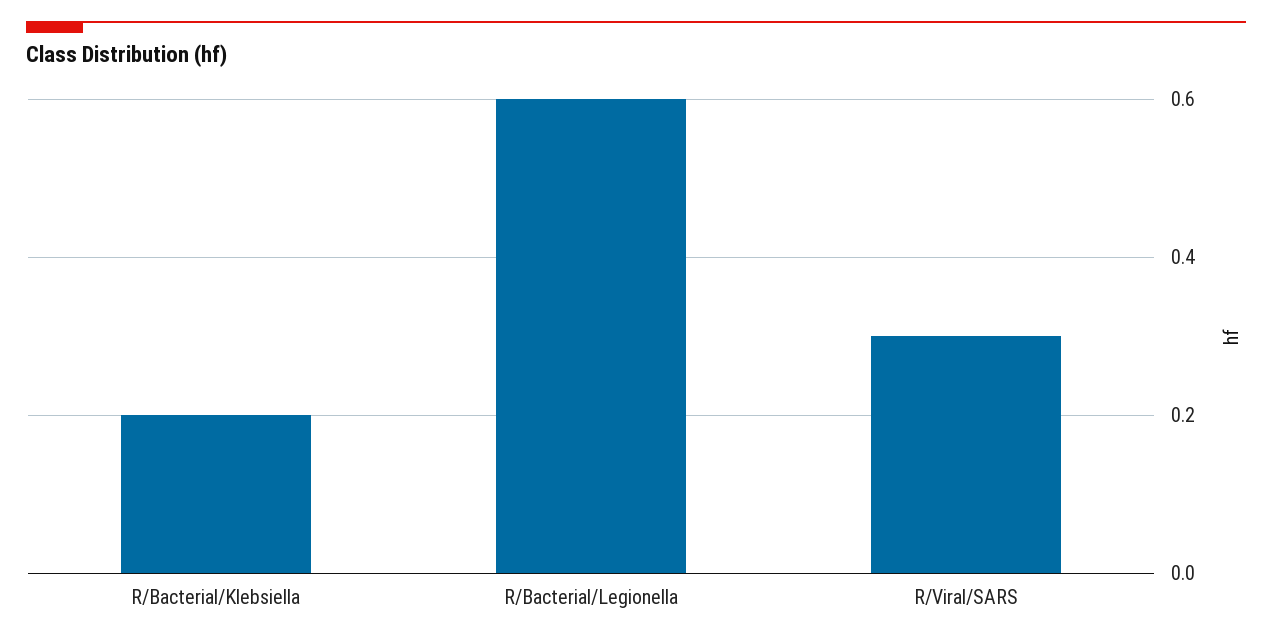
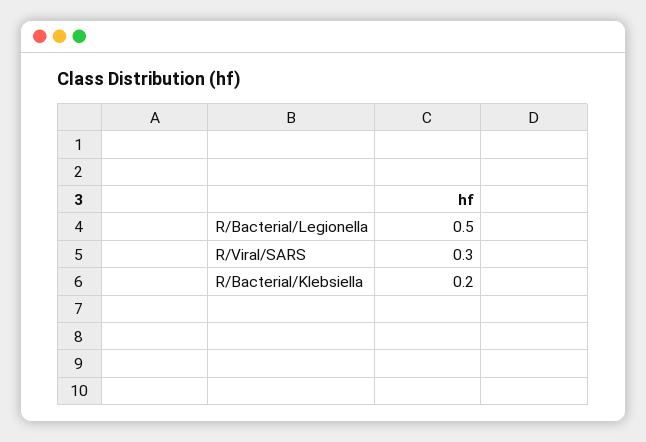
R/Bacterial/Legionella: 0.6 -> 0.5

